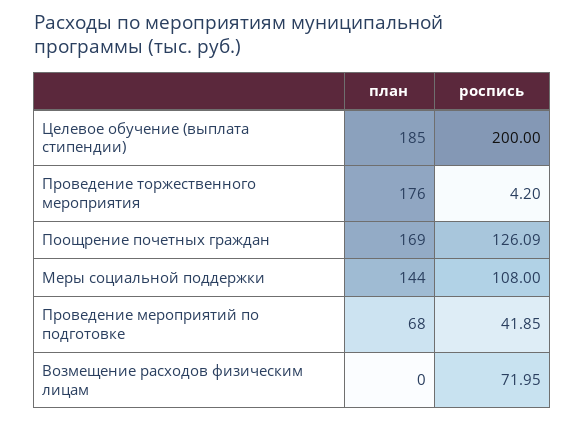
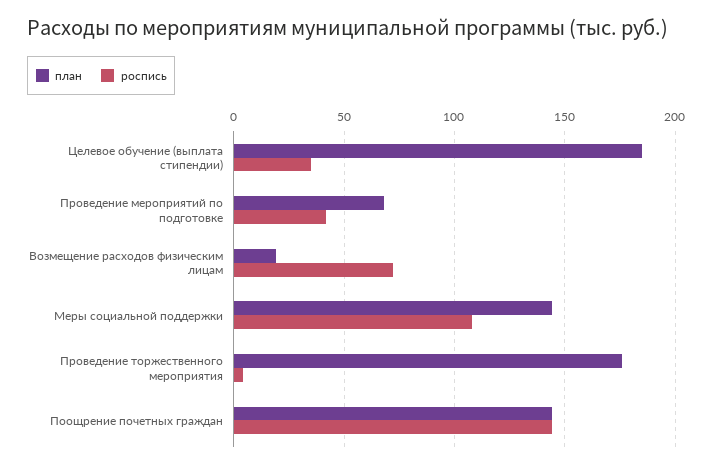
роспись, Целевое обучение (выплата стипендии): 200 -> 35
план, Поощрение почетных граждан: 169 -> 145
роспись, Поощрение почетных граждан: 126.09 -> 145
план, Возмещение расходов физическим лицам: 0 -> 20

